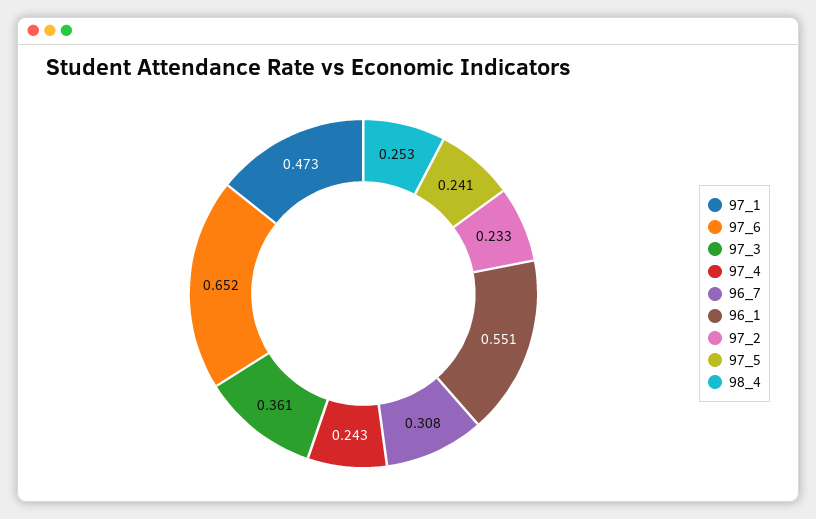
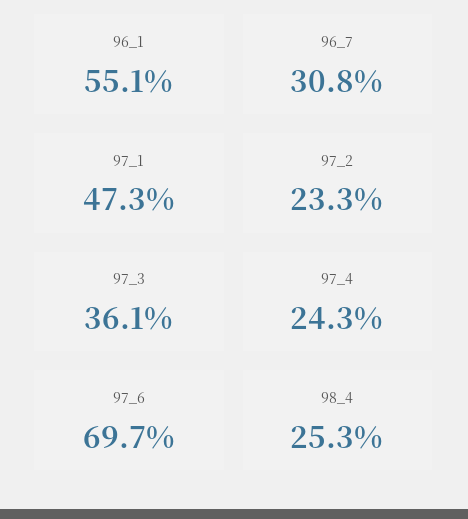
97_6: 0.652 -> 0.697
97_5: 0.241 -> none

